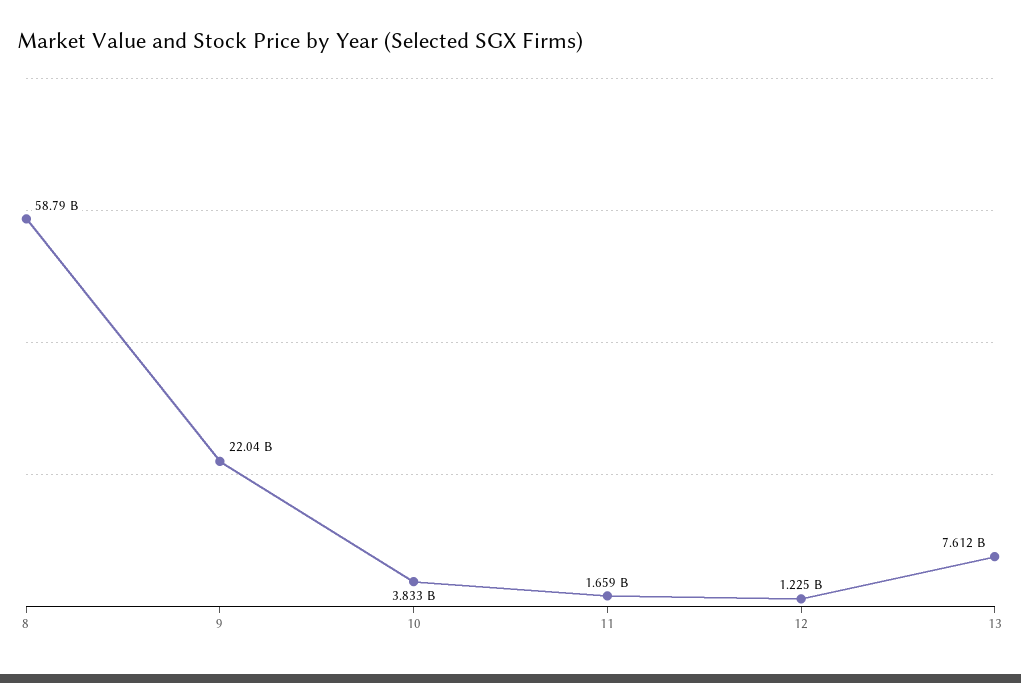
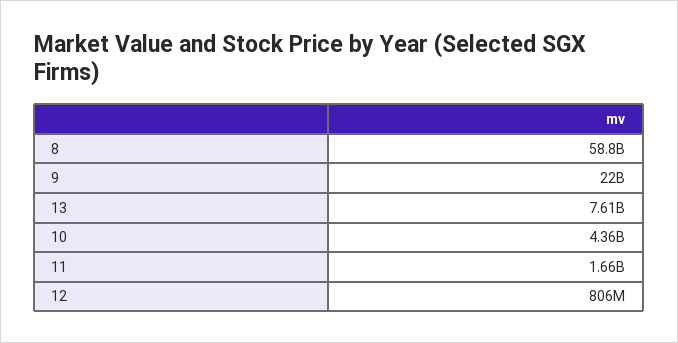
10: 3833000000 -> 4360000000
12: 1225000000 -> 806000000

